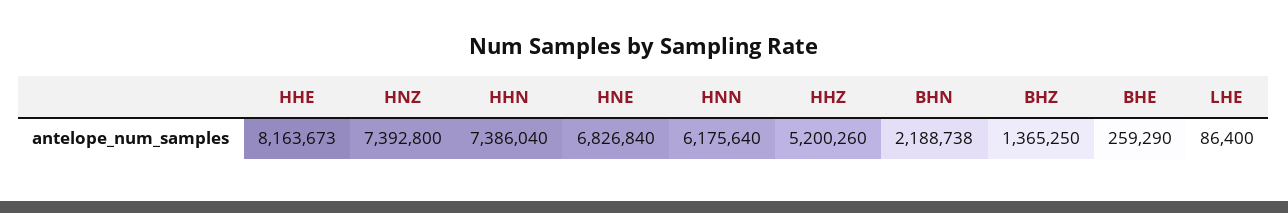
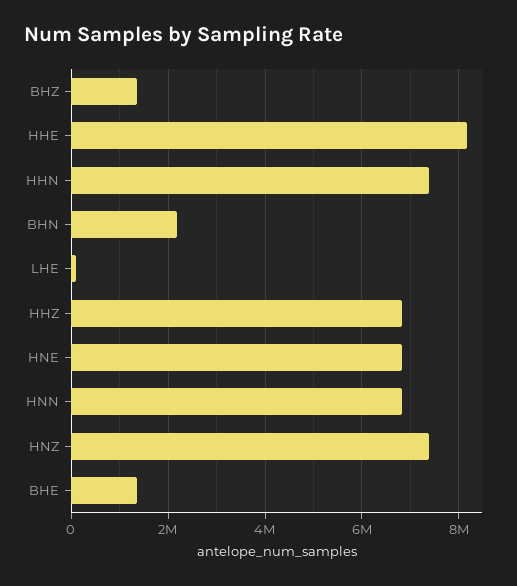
HNN: 6175640 -> 6800000
HHZ: 5200260 -> 6800000
BHE: 259290 -> 1400000

